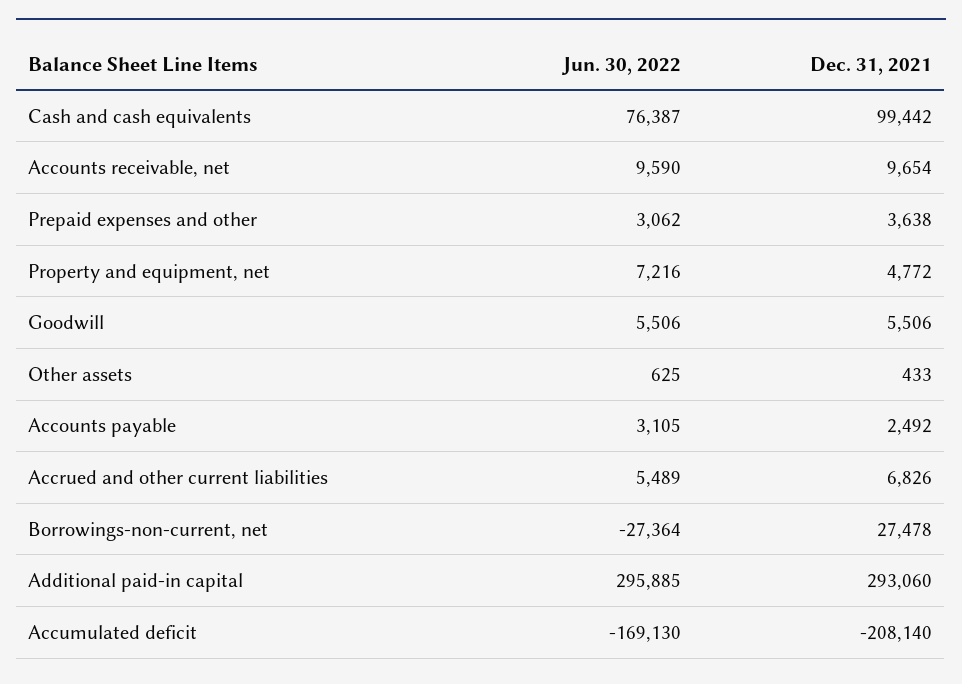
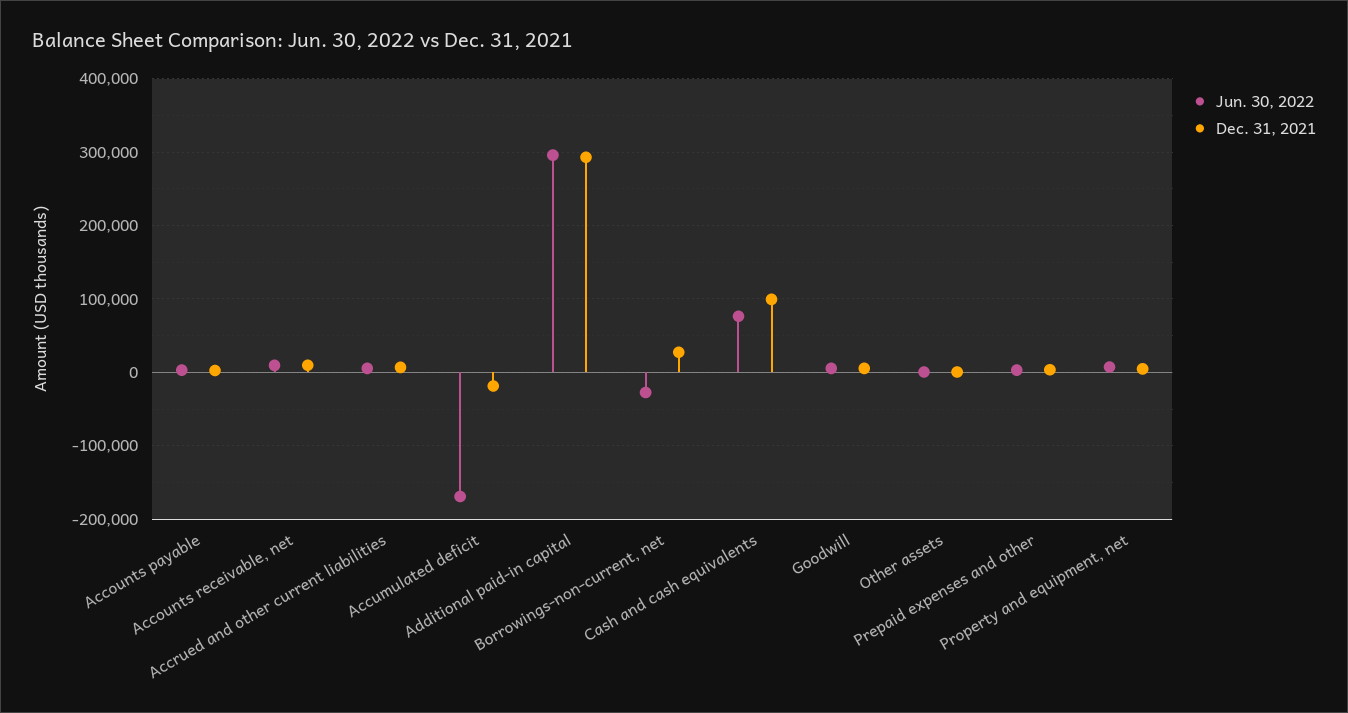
Dec. 31, 2021, Accumulated deficit: -208140 -> -20000

